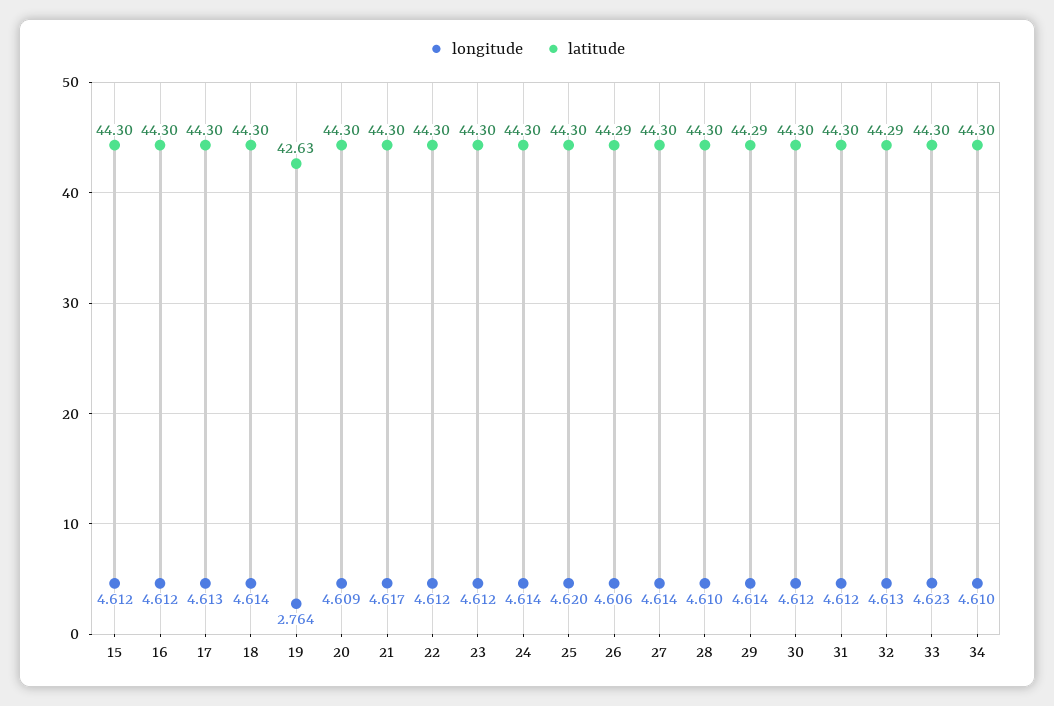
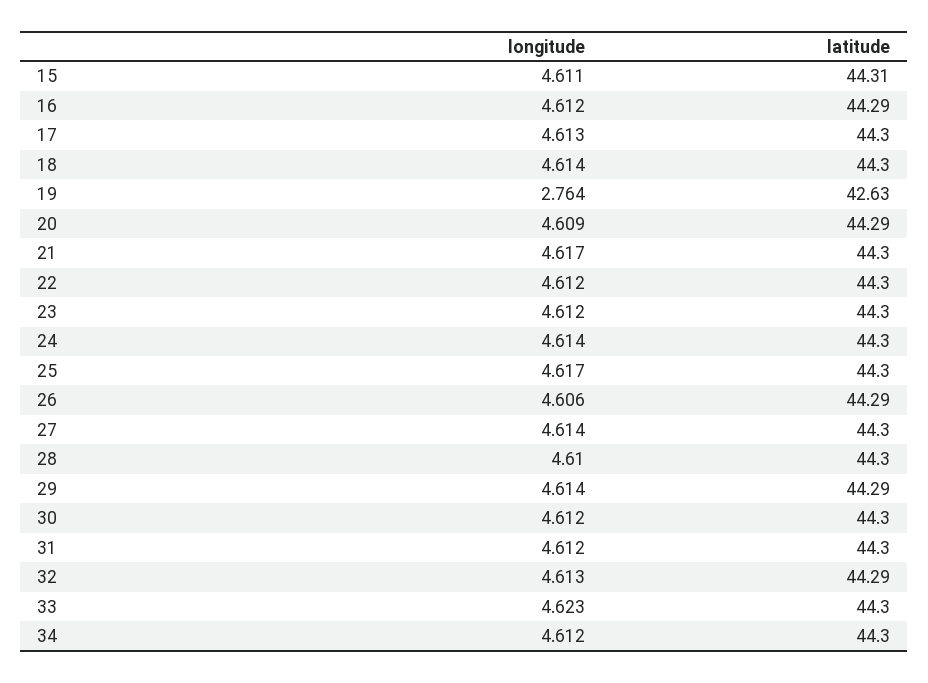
longitude, 15: 4.612 -> 4.611
latitude, 15: 44.3 -> 44.31
latitude, 16: 44.3 -> 44.29
latitude, 20: 44.3 -> 44.29
longitude, 25: 4.62 -> 4.617
longitude, 34: 4.61 -> 4.612

